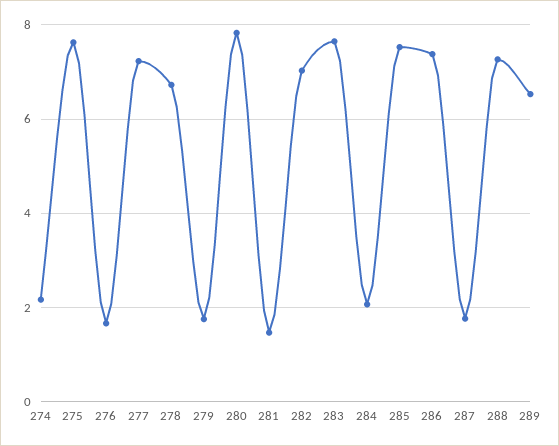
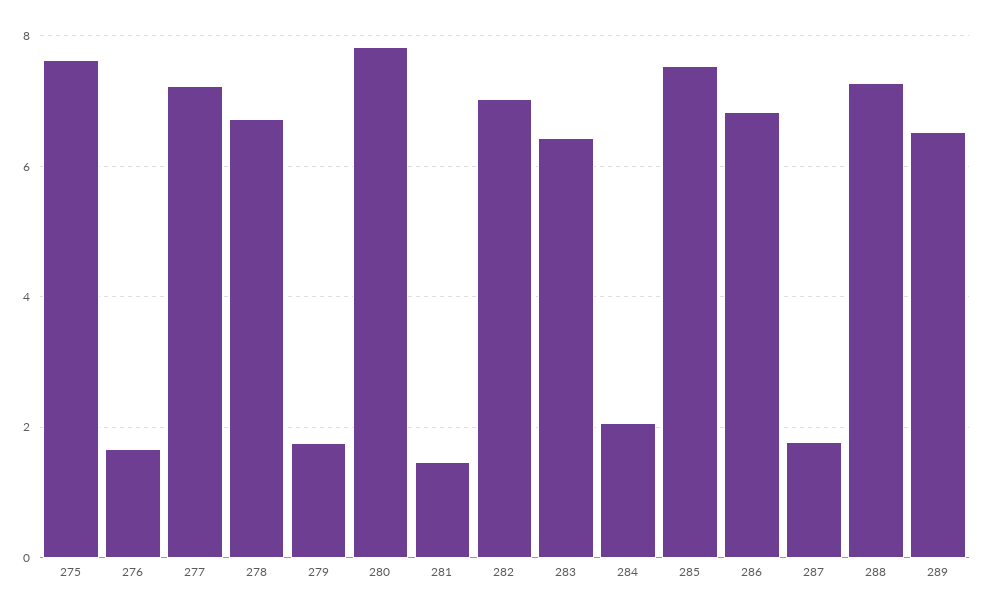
274: 2.2 -> none
283: 7.6 -> 6.4
286: 7.4 -> 6.8

